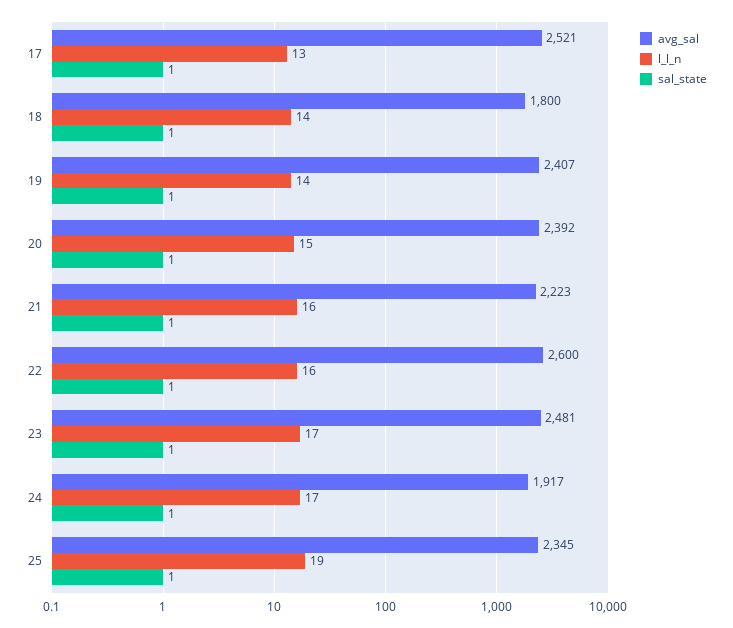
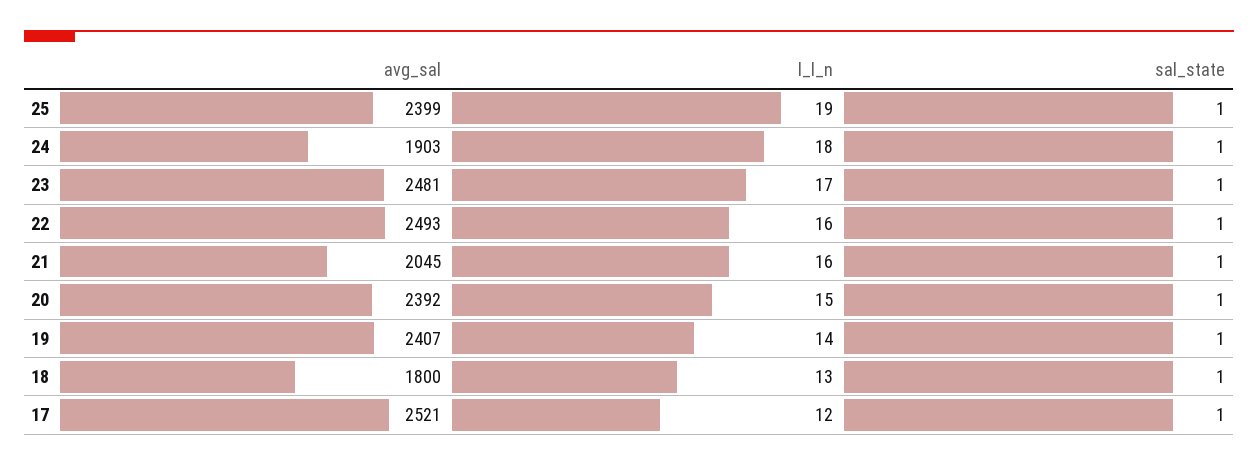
l_l_n, 17: 13 -> 12
l_l_n, 18: 14 -> 13
avg_sal, 21: 2223 -> 2045
avg_sal, 22: 2600 -> 2493
avg_sal, 24: 1917 -> 1903
l_l_n, 24: 17 -> 18
avg_sal, 25: 2345 -> 2399

